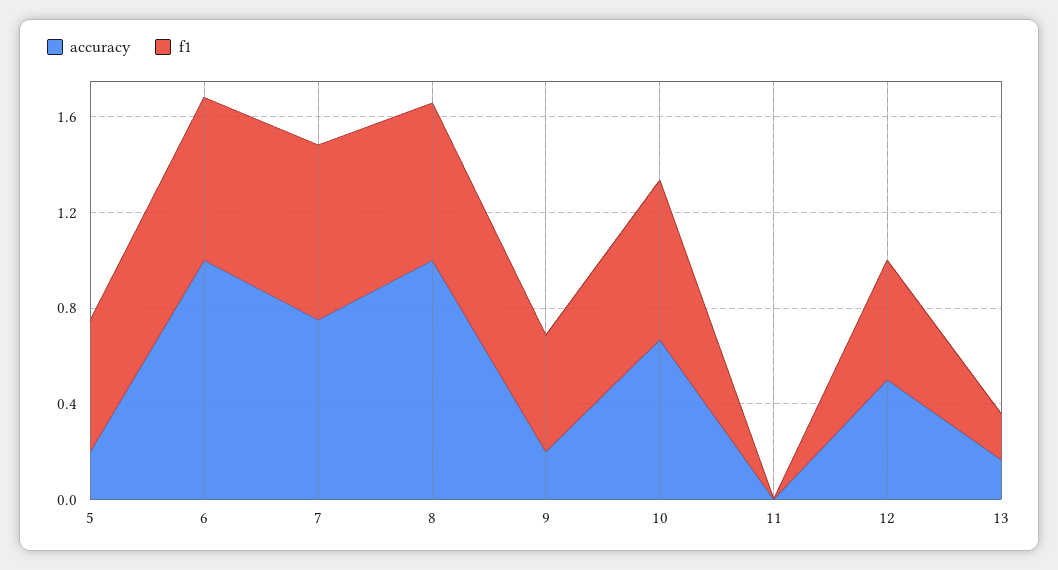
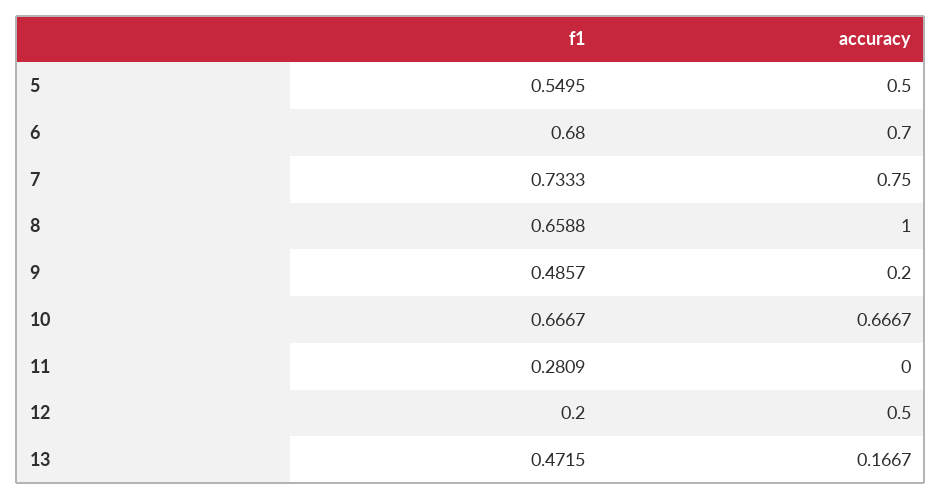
accuracy, 5: 0.2 -> 0.5
accuracy, 6: 1 -> 0.7
f1, 11: 0 -> 0.2809
f1, 12: 0.5 -> 0.2
f1, 13: 0.2 -> 0.4715

